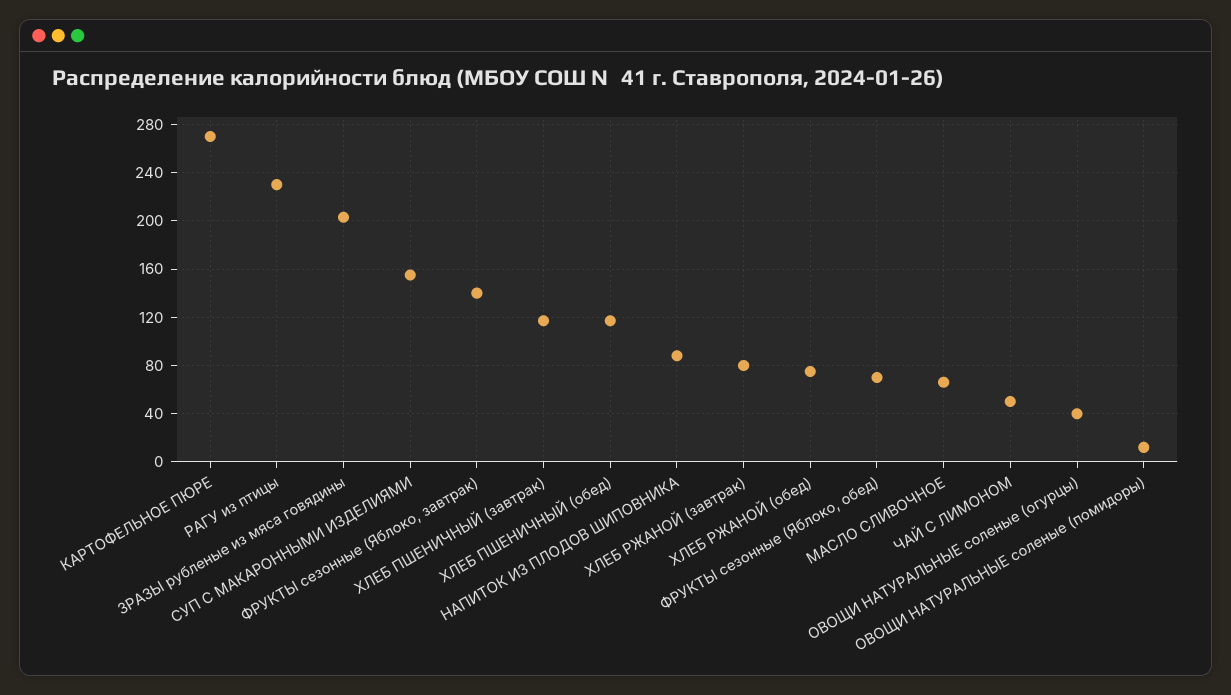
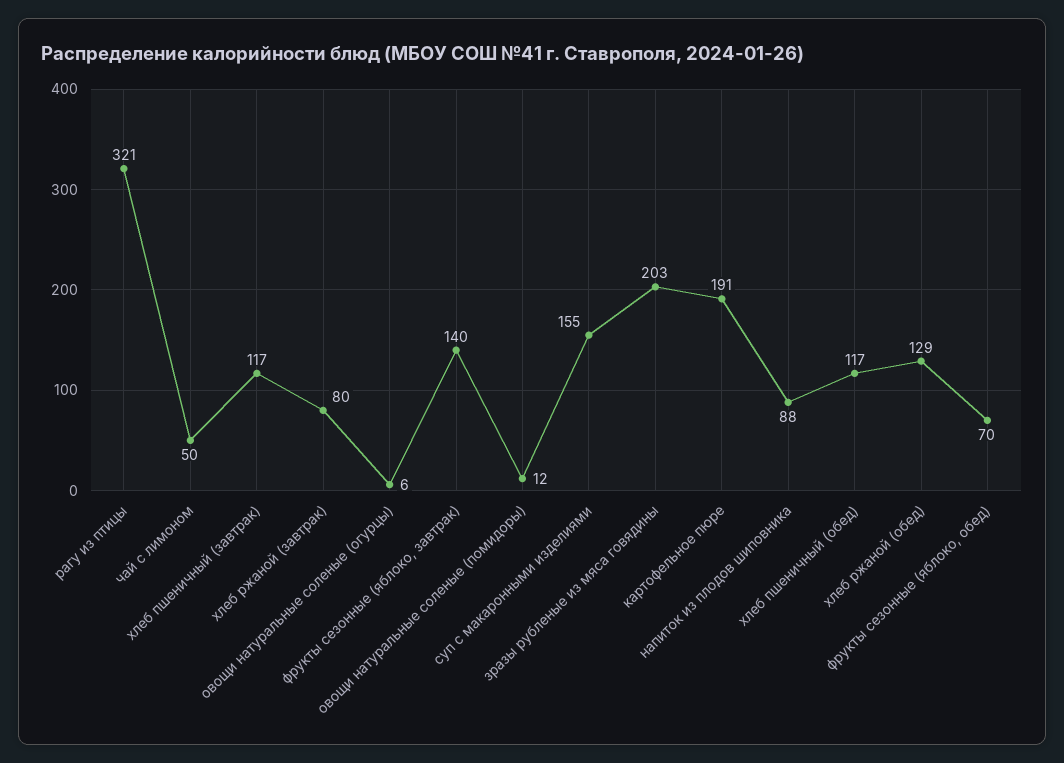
КАРТОФЕЛЬНОЕ ПЮРЕ: 270 -> 191
РАГУ из птицы: 230 -> 321
ХЛЕБ РЖАНОЙ (обед): 75 -> 129
МАСЛО СЛИВОЧНОЕ: 65 -> none
ОВОЩИ НАТУРАЛЬНЫЕ соленые (огурцы): 40 -> 6

